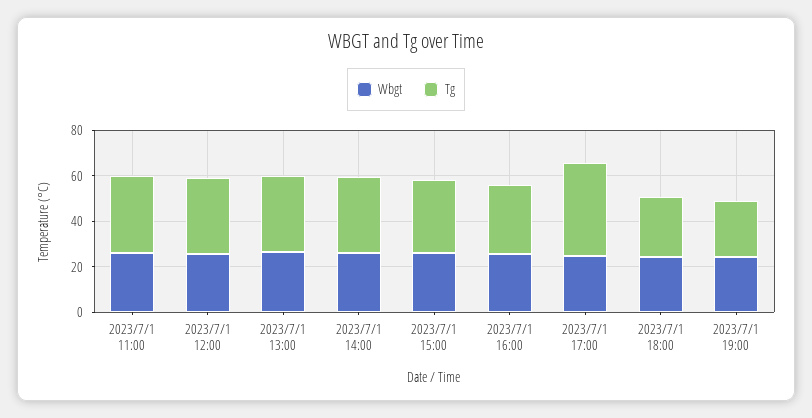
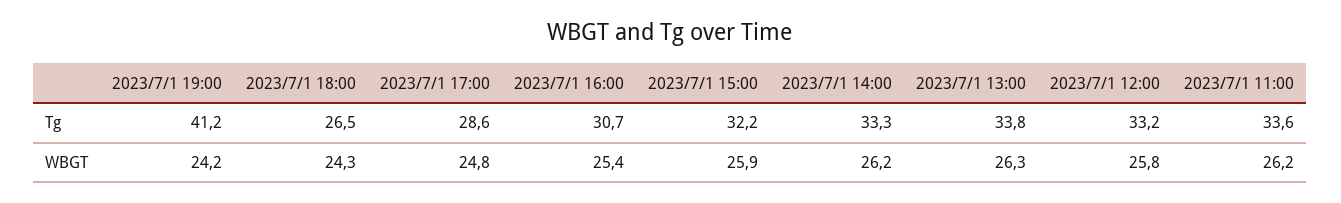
Tg, 2023/7/1 17:00: 40 -> 28.6
Tg, 2023/7/1 19:00: 25 -> 41.2

